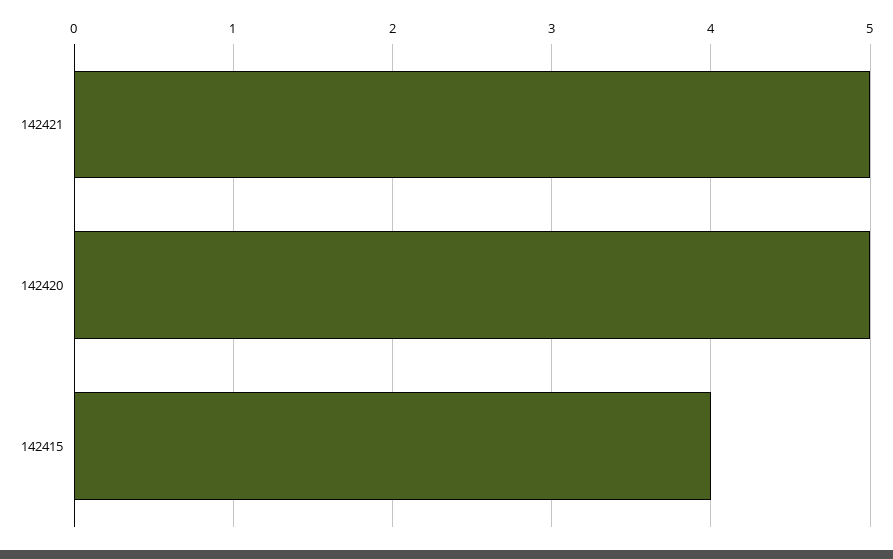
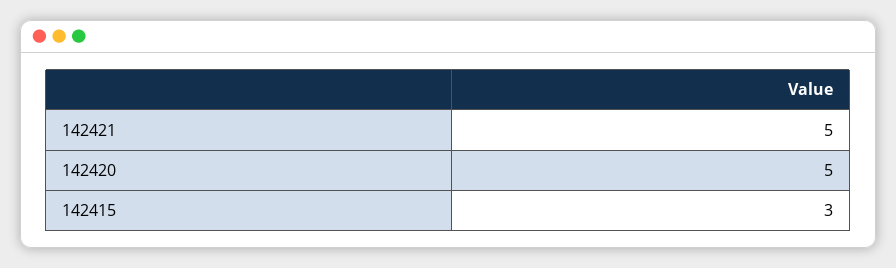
142415: 4 -> 3

